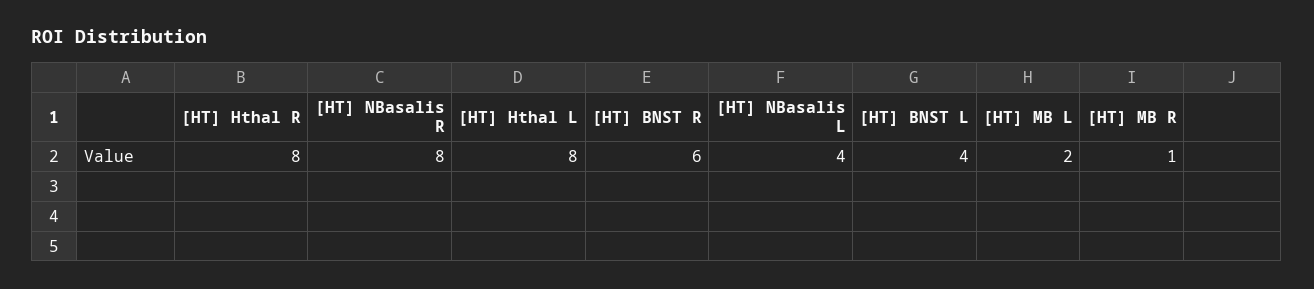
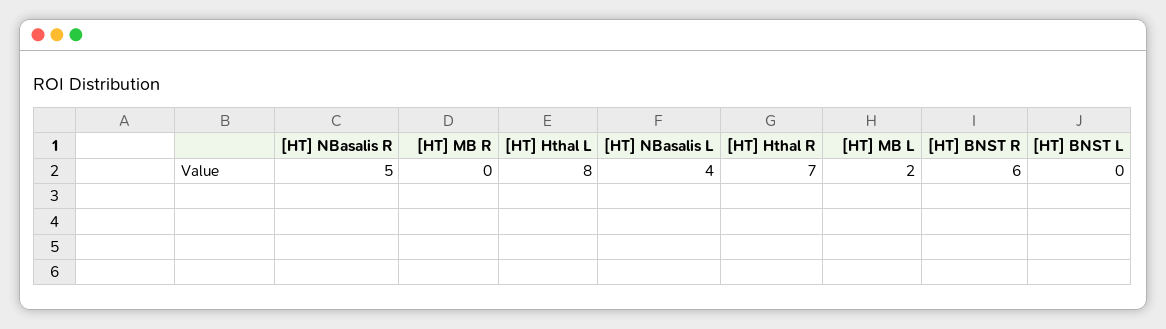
[HT] Hthal R: 8 -> 7
[HT] NBasalis R: 8 -> 5
[HT] BNST L: 4 -> 0
[HT] MB R: 1 -> 0

